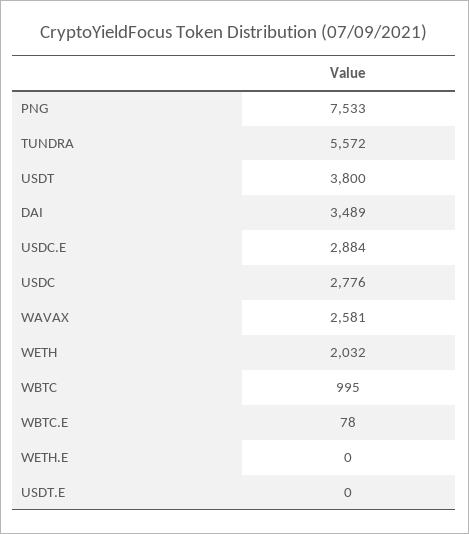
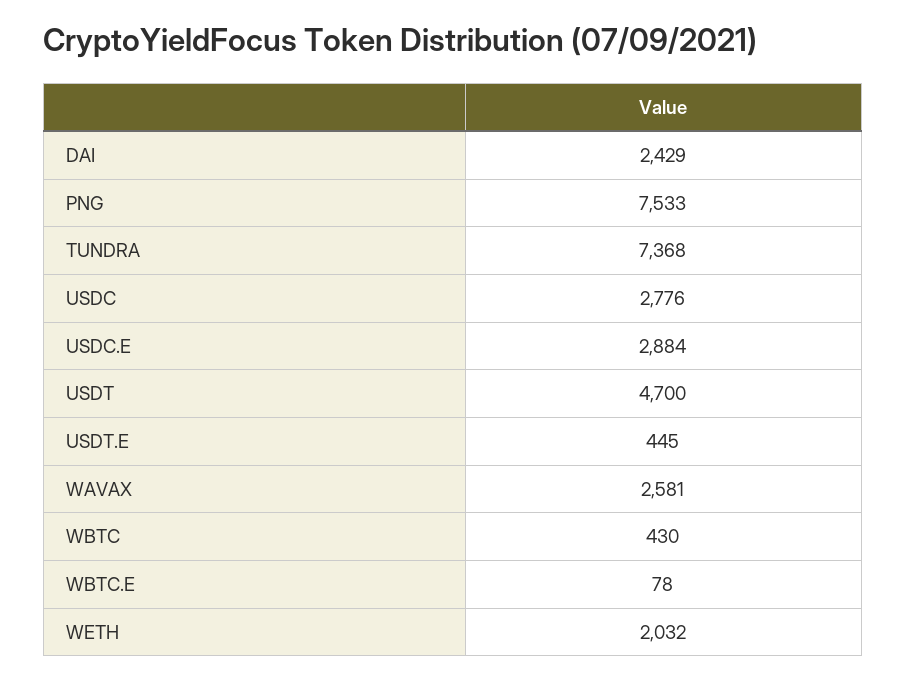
TUNDRA: 5572 -> 7368
USDT: 3800 -> 4700
DAI: 3489 -> 2429
WBTC: 995 -> 430
WETH.E: 0 -> none
USDT.E: 0 -> 445

